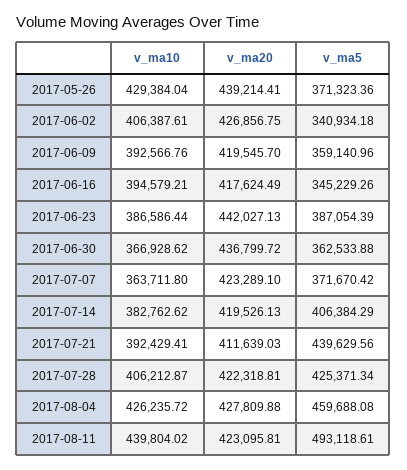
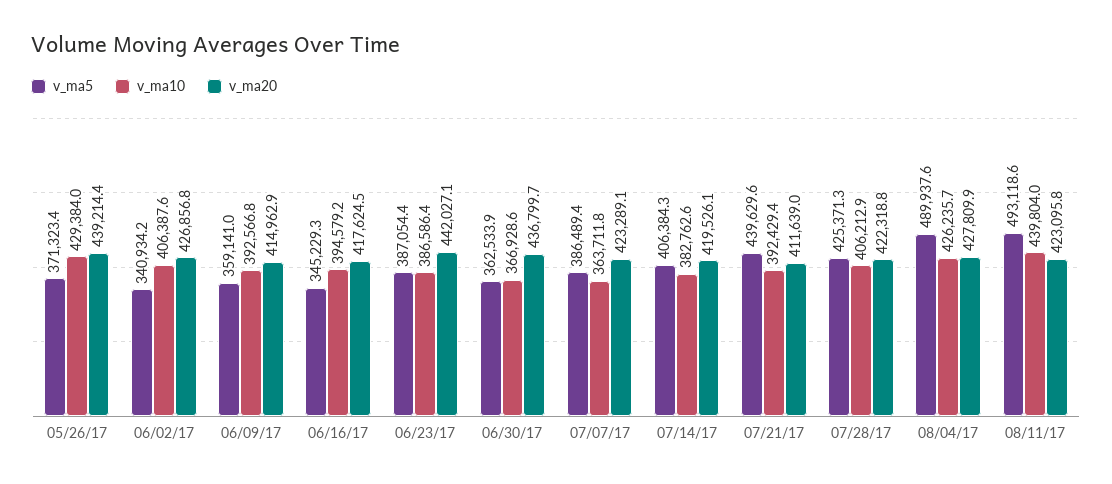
v_ma20, 2017-06-09: 419545.7 -> 414962.9
v_ma5, 2017-07-07: 371670.42 -> 386489.4
v_ma5, 2017-08-04: 459688.08 -> 489937.6

